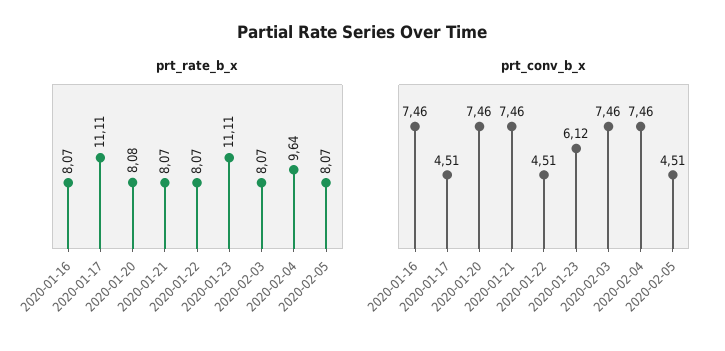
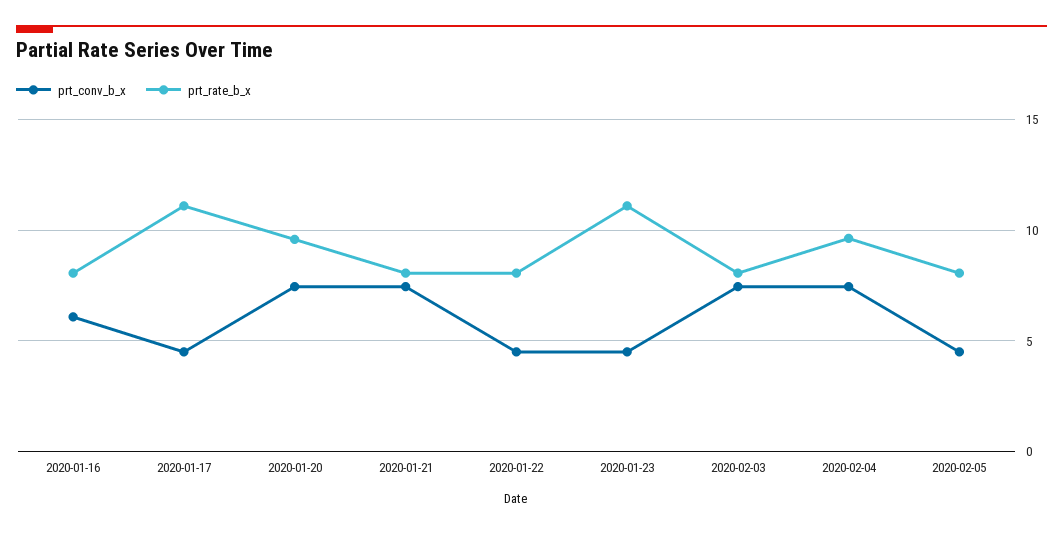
prt_rate_b_x, 2020-01-20: 8.08 -> 9.5
prt_conv_b_x, 2020-01-16: 7.46 -> 6
prt_conv_b_x, 2020-01-23: 6.12 -> 4.5

